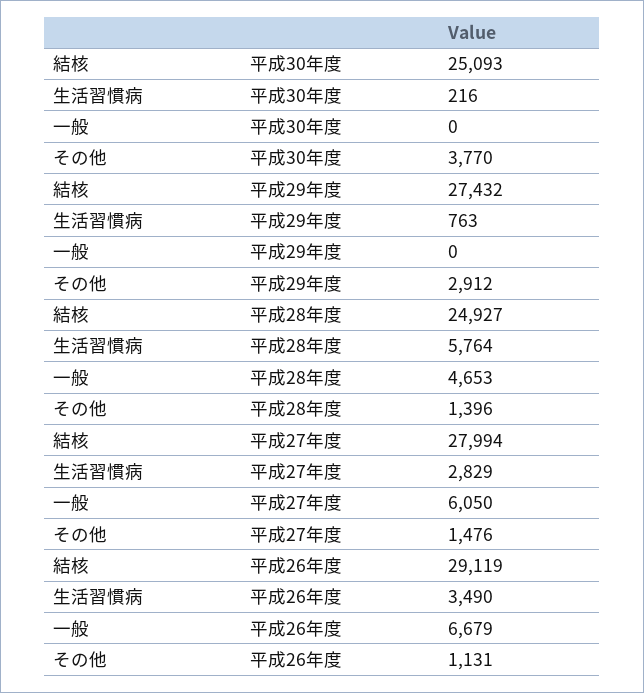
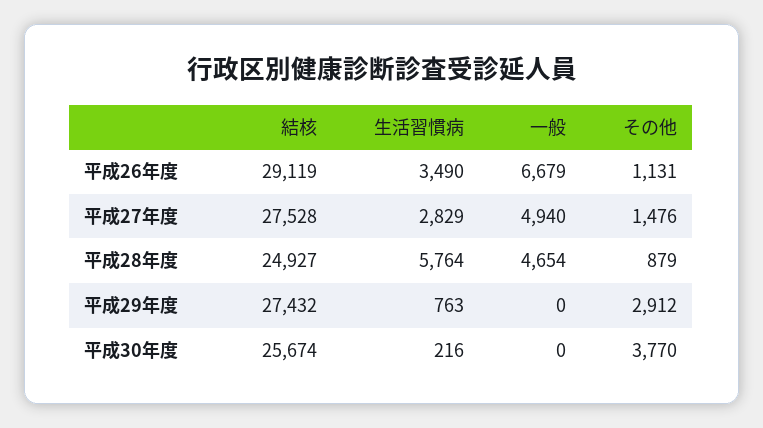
結核, 平成30年度: 25093 -> 25674
一般, 平成28年度: 4653 -> 4654
その他, 平成28年度: 1396 -> 879
結核, 平成27年度: 27994 -> 27528
一般, 平成27年度: 6050 -> 4940

